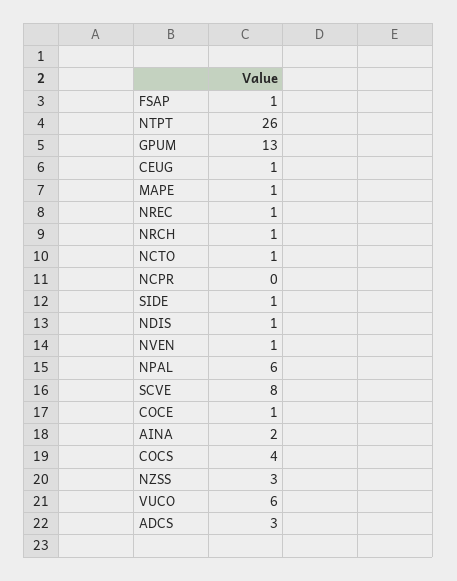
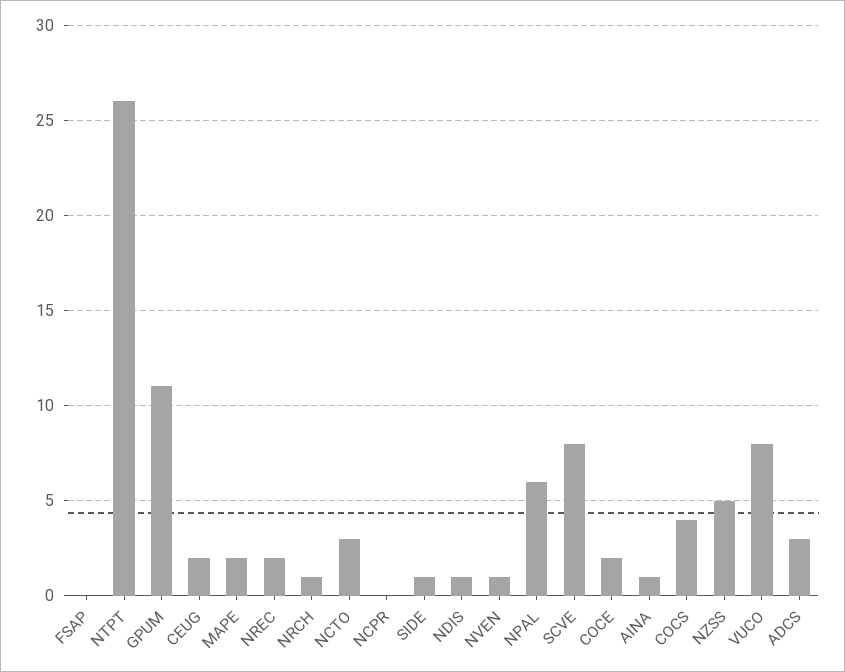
FSAP: 1 -> 0
GPUM: 13 -> 11
CEUG: 1 -> 2
MAPE: 1 -> 2
NREC: 1 -> 2
NCTO: 1 -> 3
COCE: 1 -> 2
AINA: 2 -> 1
NZSS: 3 -> 5
VUCO: 6 -> 8

